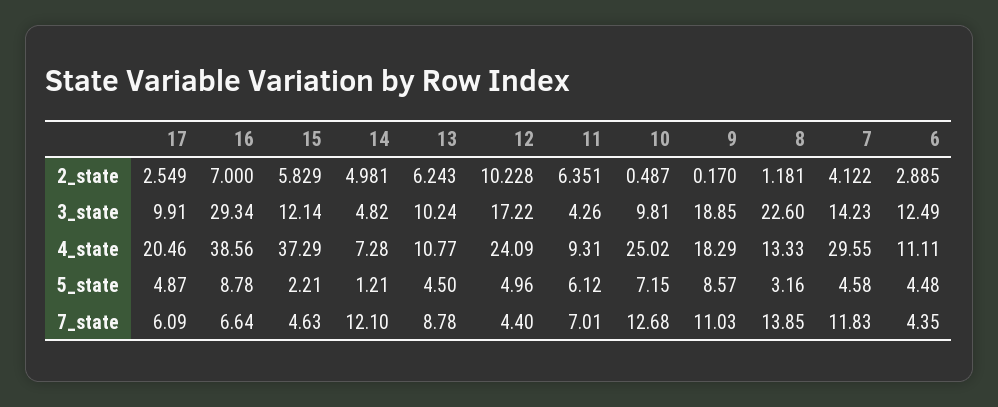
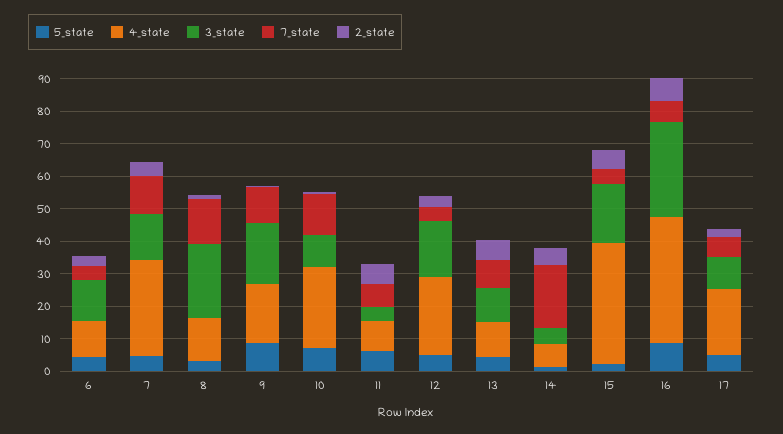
2_state, 12: 10.228 -> 2.5
3_state, 15: 12.14 -> 17.5
7_state, 14: 12.1 -> 20

